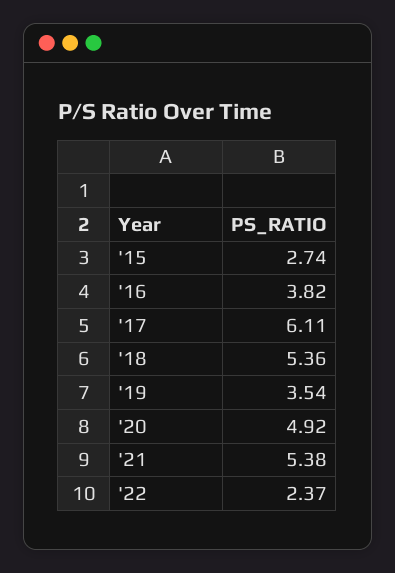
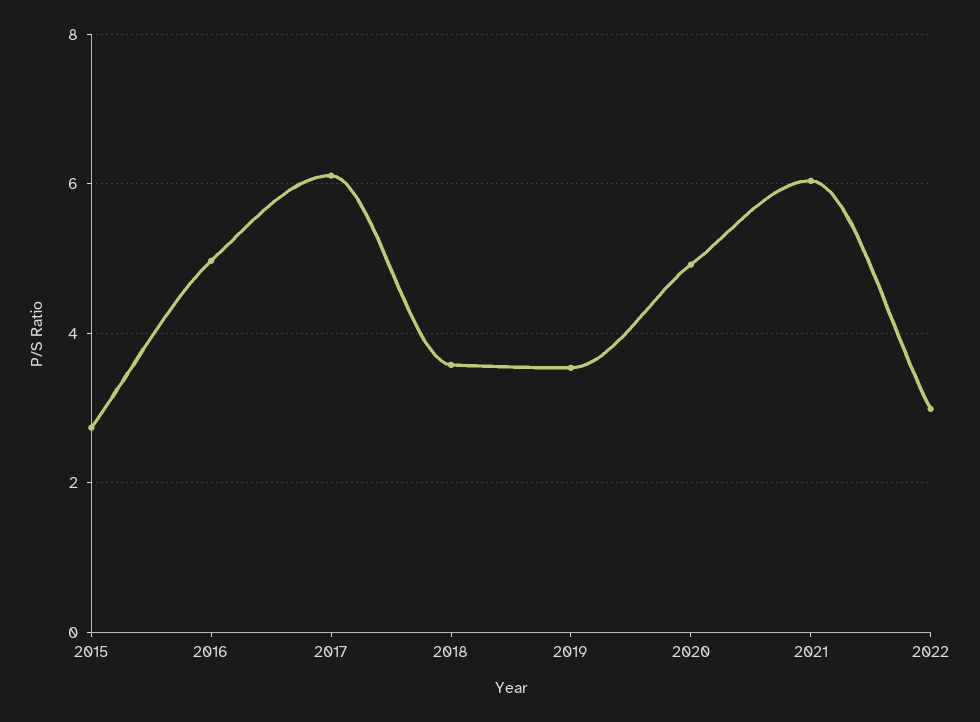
'16: 3.82 -> 5
'18: 5.36 -> 3.6
'21: 5.38 -> 6
'22: 2.37 -> 3

